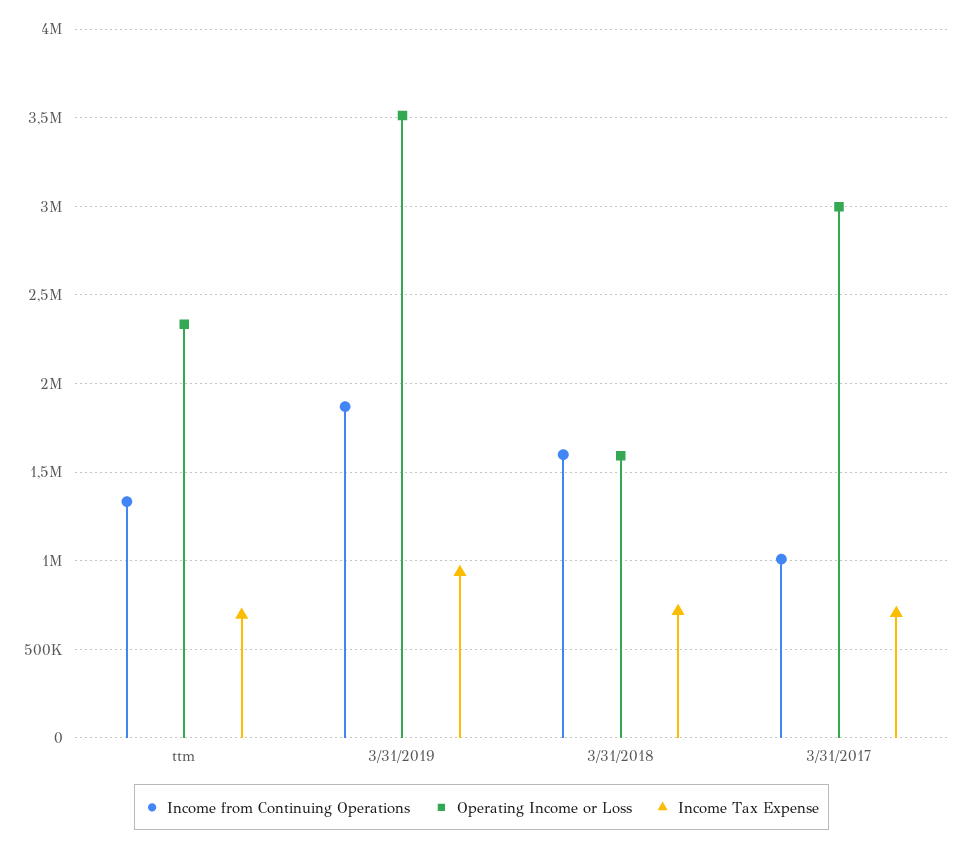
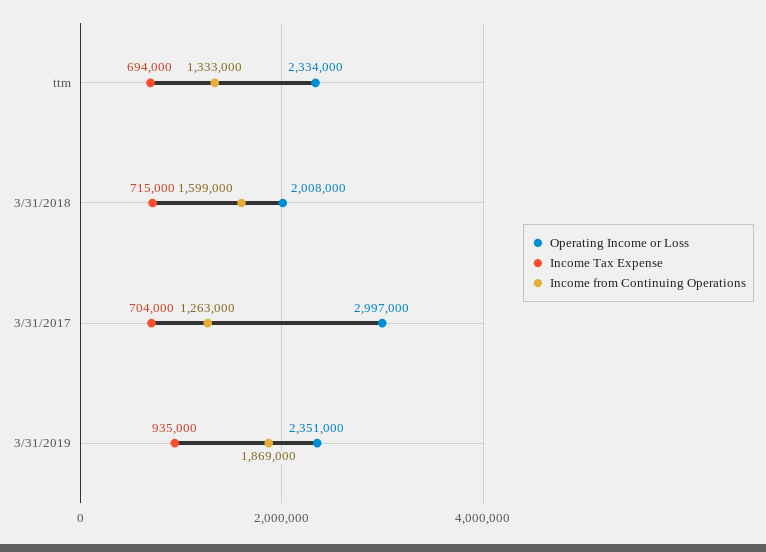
Operating Income or Loss, 3/31/2019: 3500000 -> 2351000
Operating Income or Loss, 3/31/2018: 1600000 -> 2008000
Income from Continuing Operations, 3/31/2017: 1000000 -> 1263000

